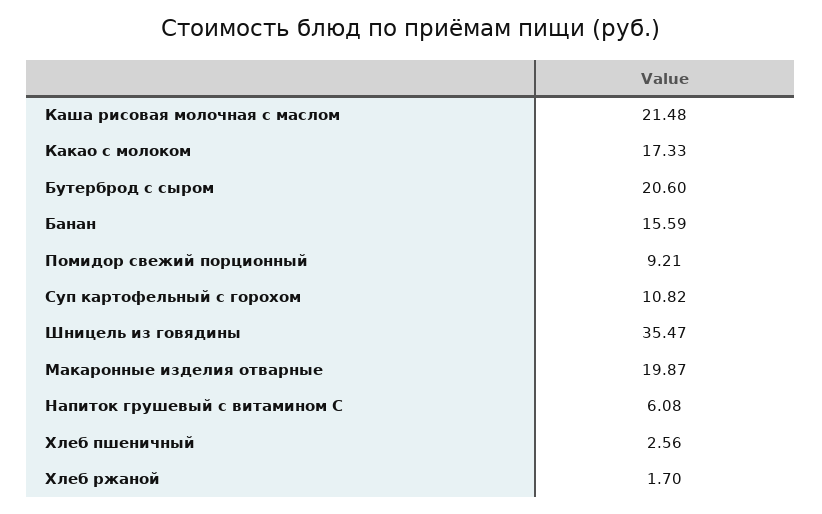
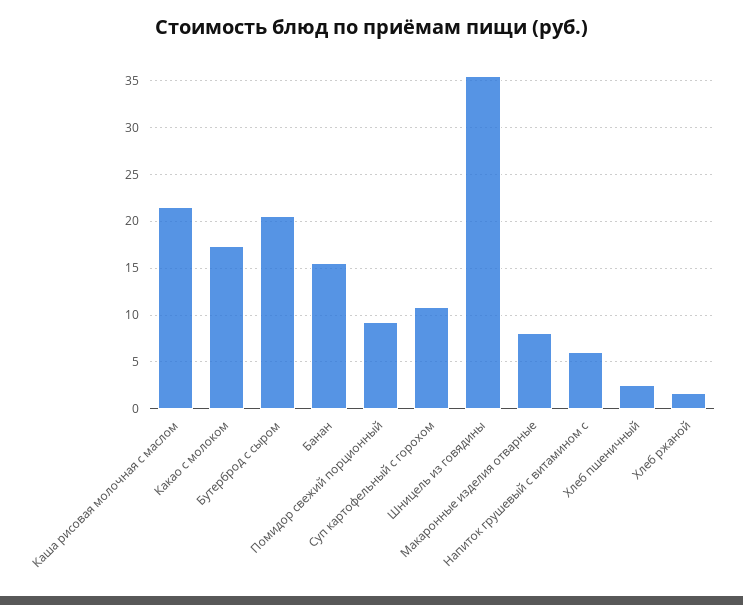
Макаронные изделия отварные: 19.87 -> 8

